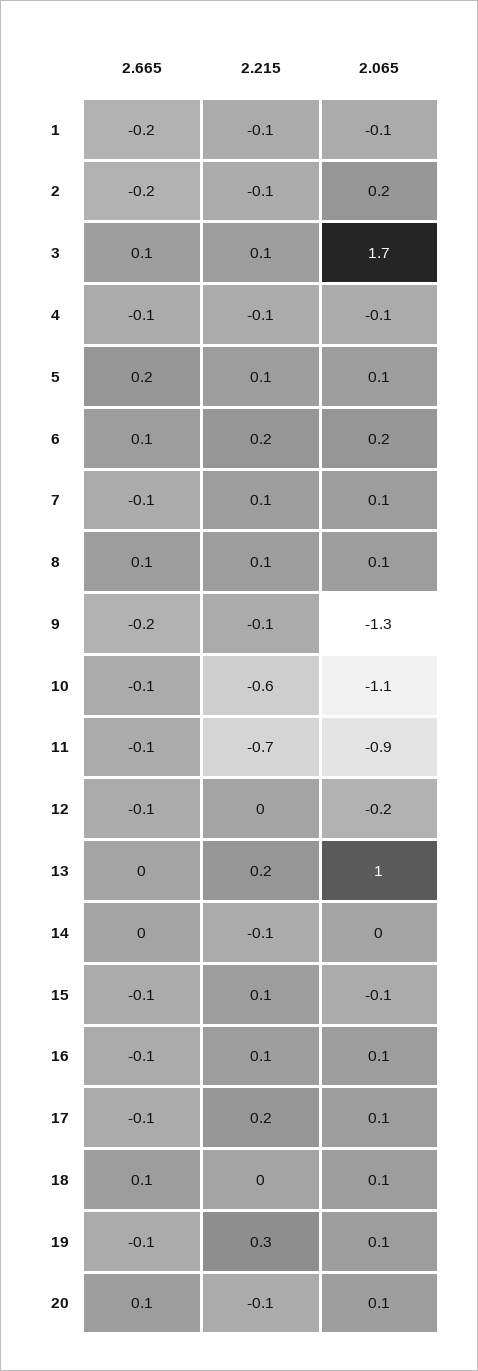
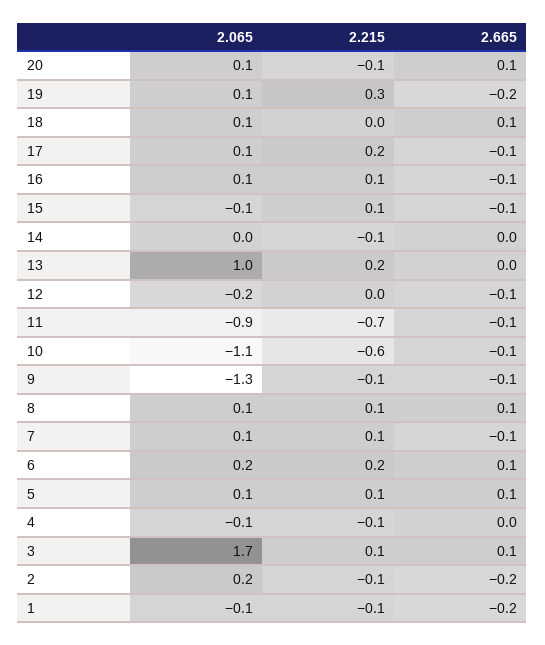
2.665, 4: -0.1 -> 0
2.665, 5: 0.2 -> 0.1
2.665, 9: -0.2 -> -0.1
2.665, 19: -0.1 -> -0.2

